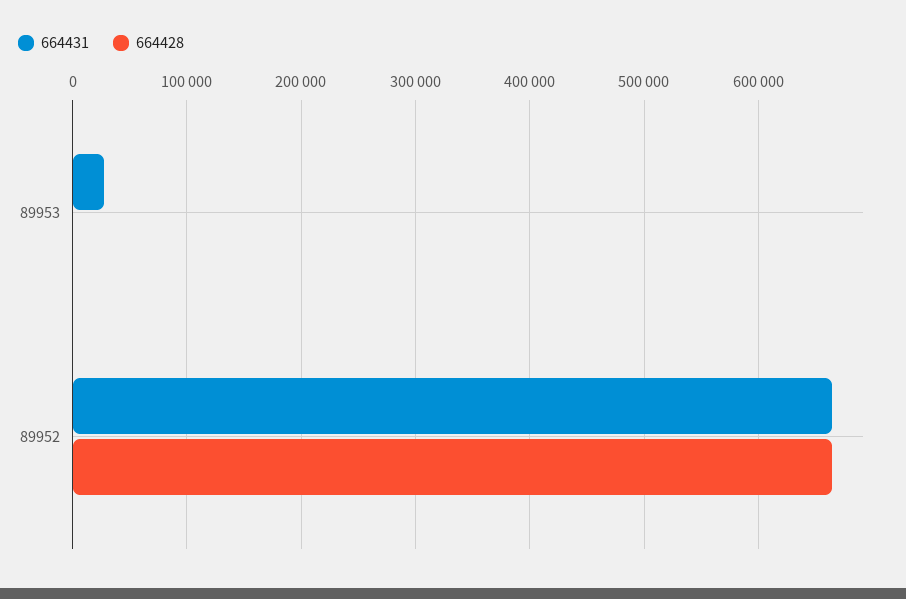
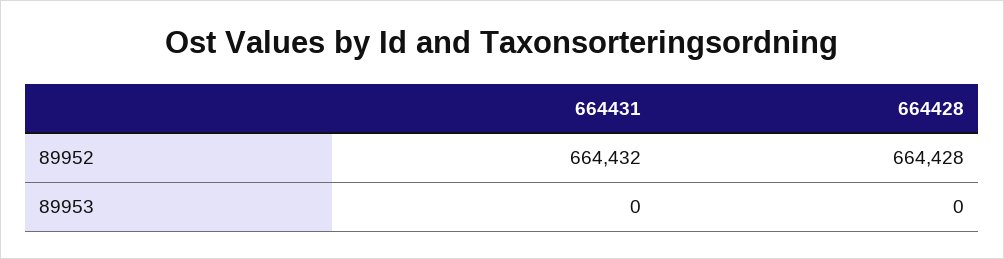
664431, 89953: 30000 -> 0

